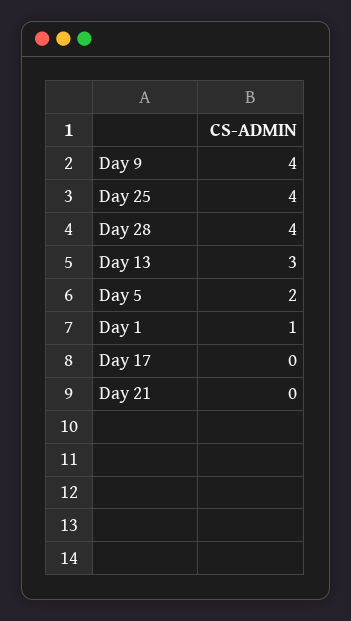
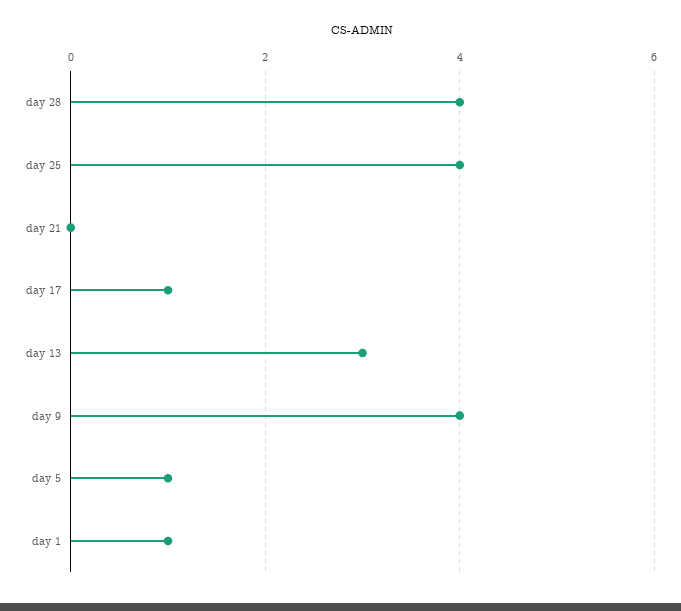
Day 5: 2 -> 1
Day 17: 0 -> 1

